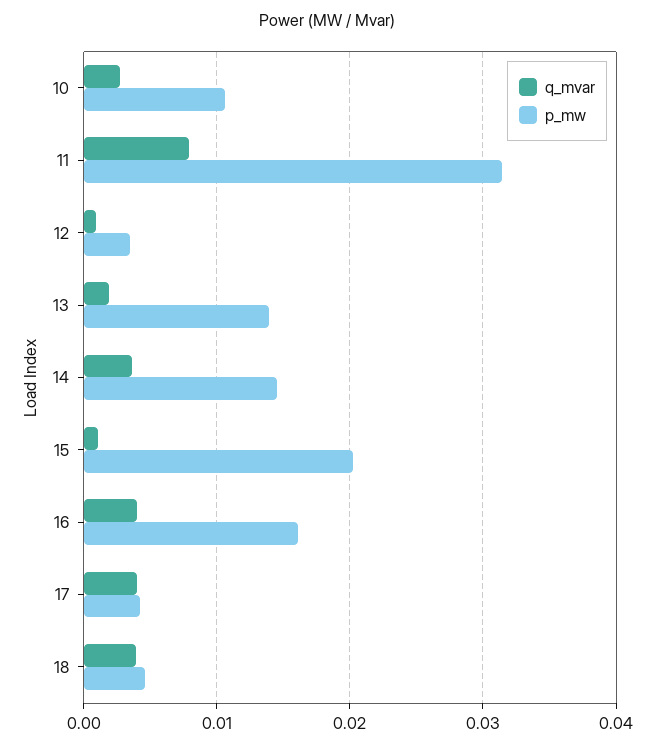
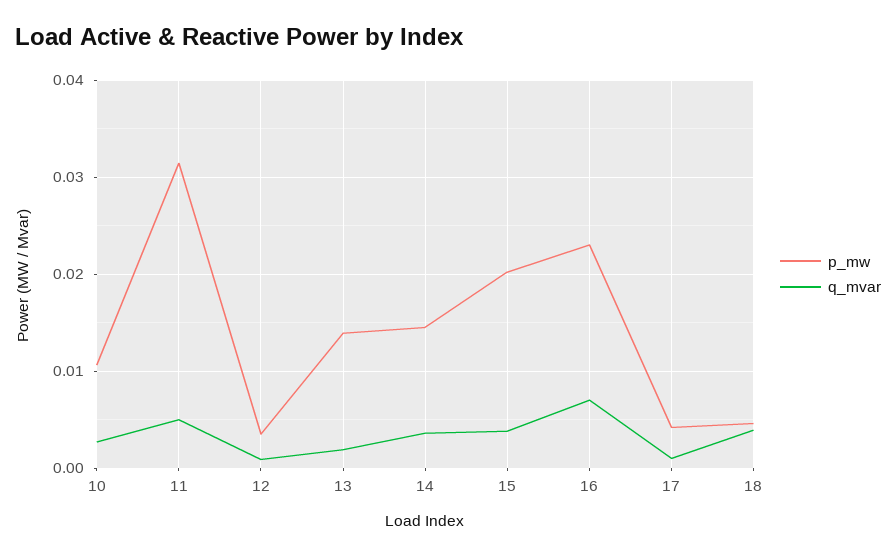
q_mvar, 11: 0.008 -> 0.005
q_mvar, 15: 0.001 -> 0.004
q_mvar, 16: 0.004 -> 0.007
p_mw, 16: 0.016 -> 0.023
q_mvar, 17: 0.004 -> 0.001

